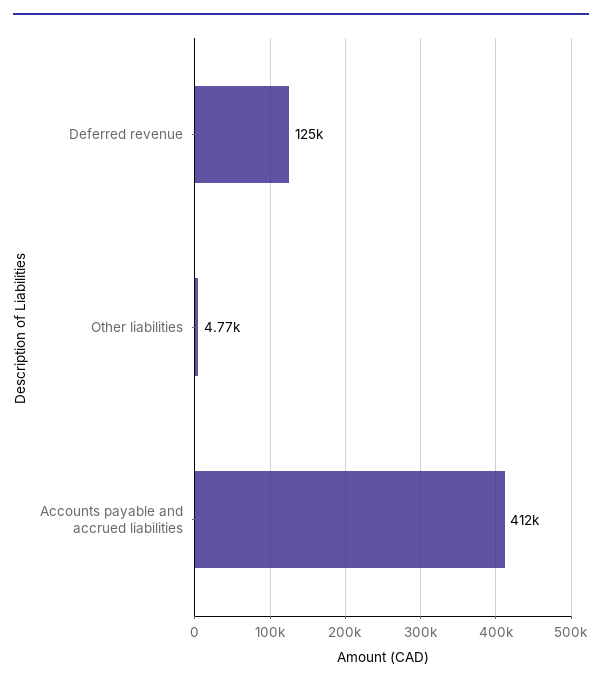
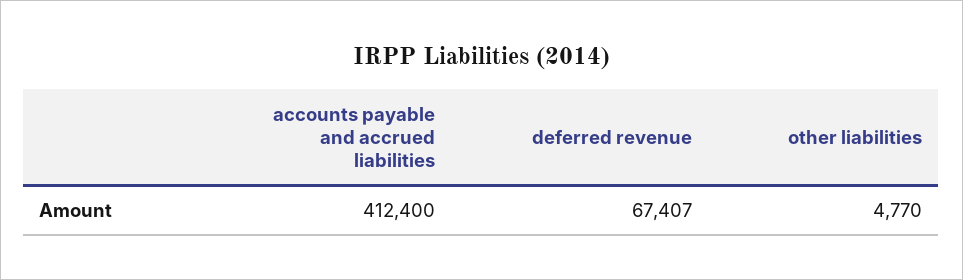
Deferred revenue: 125000 -> 67407

